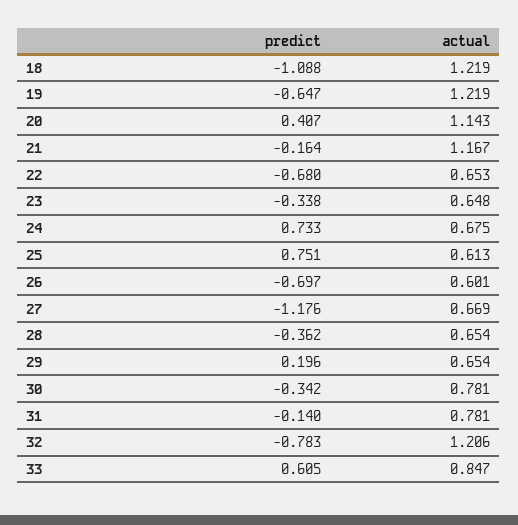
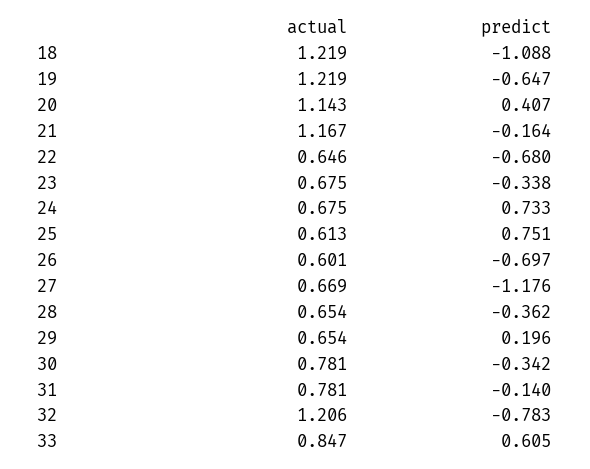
actual, 22: 0.653 -> 0.646
actual, 23: 0.648 -> 0.675

